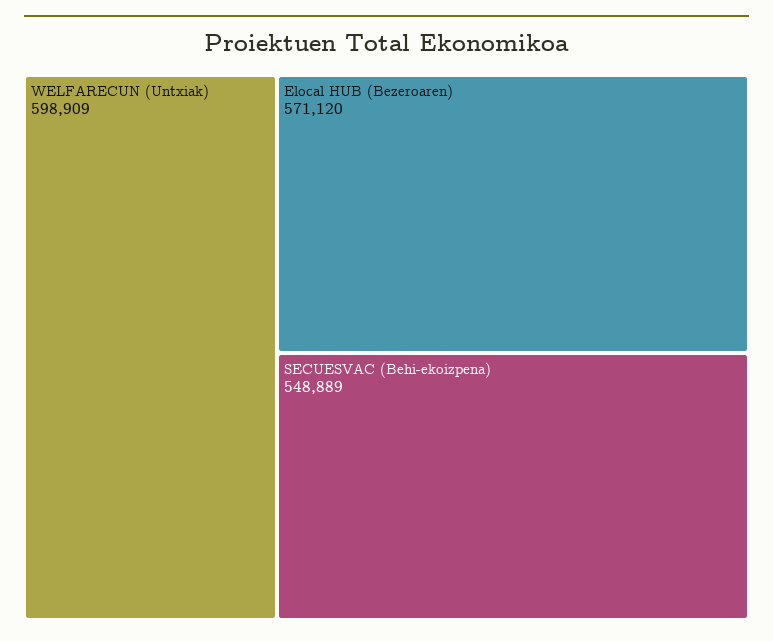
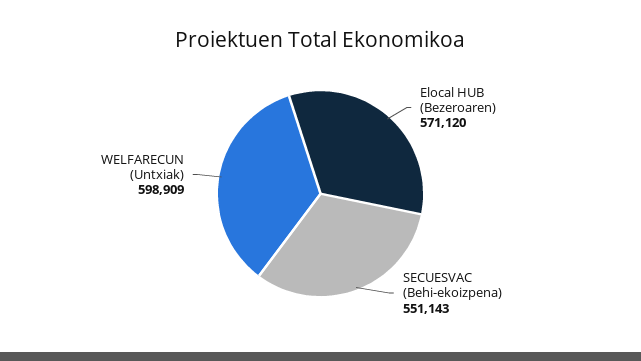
SECUESVAC (Behi-ekoizpena): 548889 -> 551143

